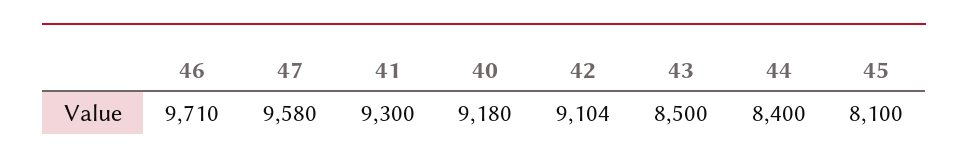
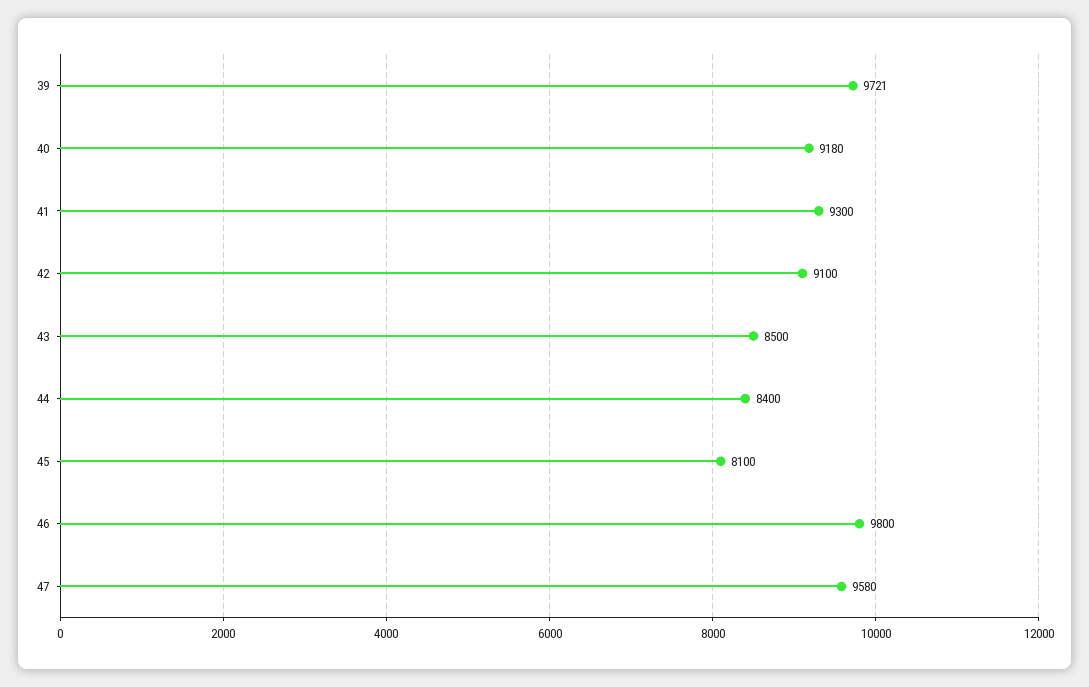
46: 9710 -> 9800
42: 9104 -> 9100
39: none -> 9721

